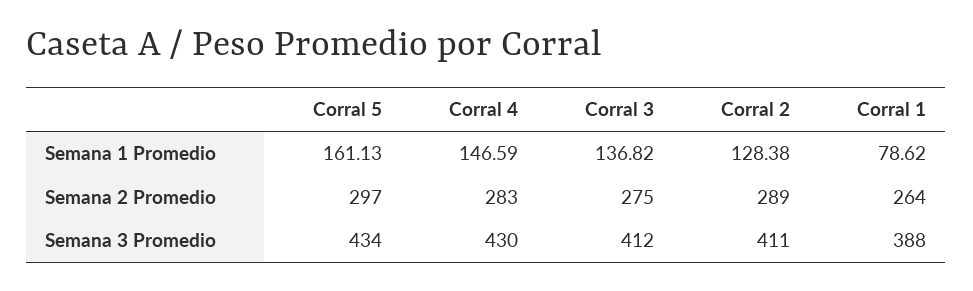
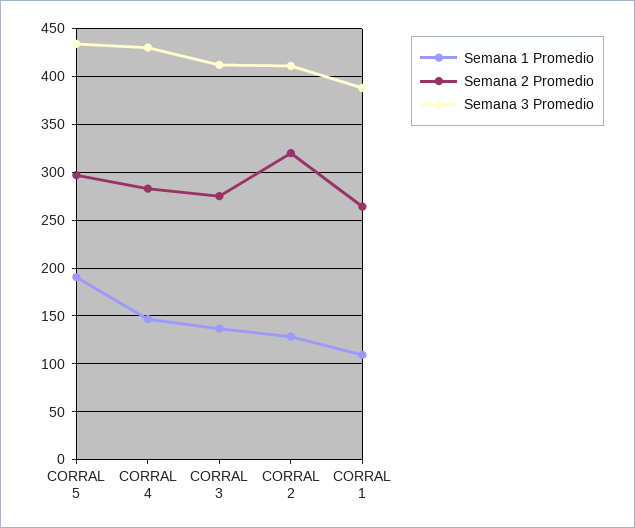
Semana 1 Promedio, Corral 5: 161.13 -> 190
Semana 1 Promedio, Corral 1: 78.62 -> 110
Semana 2 Promedio, Corral 2: 289 -> 320

